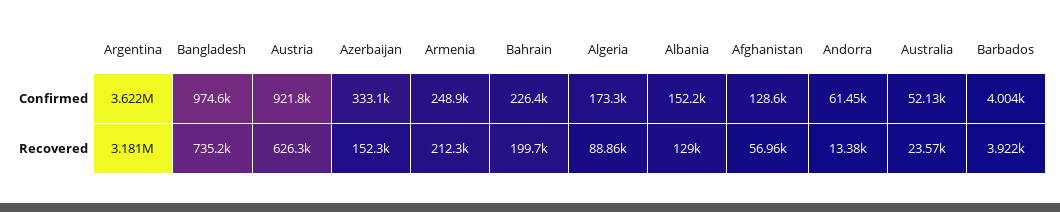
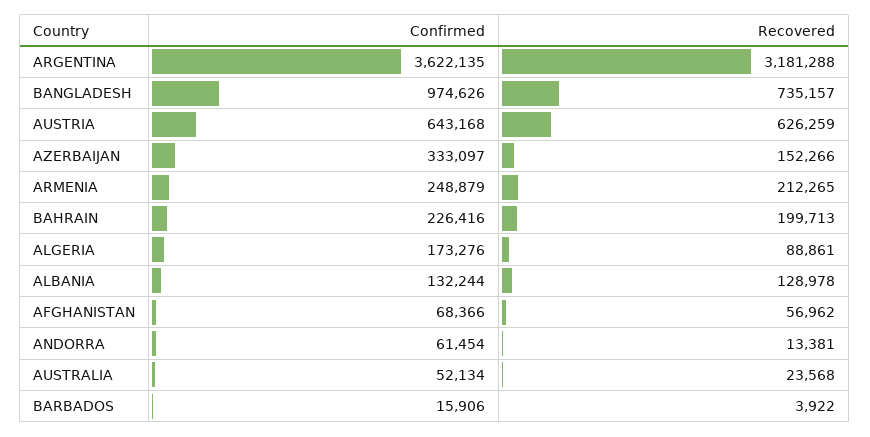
Austria, Confirmed: 921800 -> 643168
Albania, Confirmed: 152200 -> 132244
Afghanistan, Confirmed: 128600 -> 68366
Barbados, Confirmed: 4004 -> 15906

